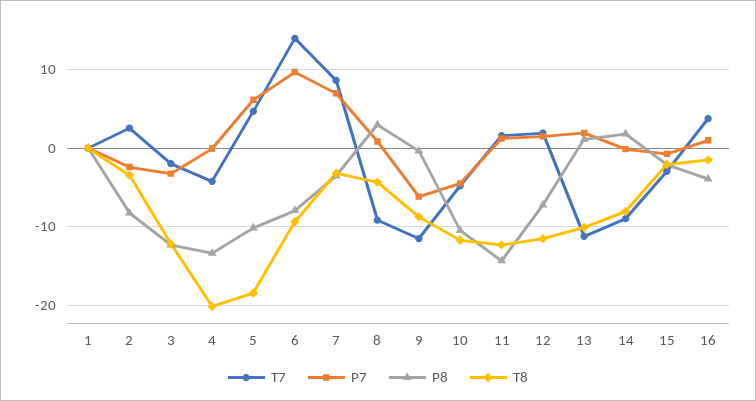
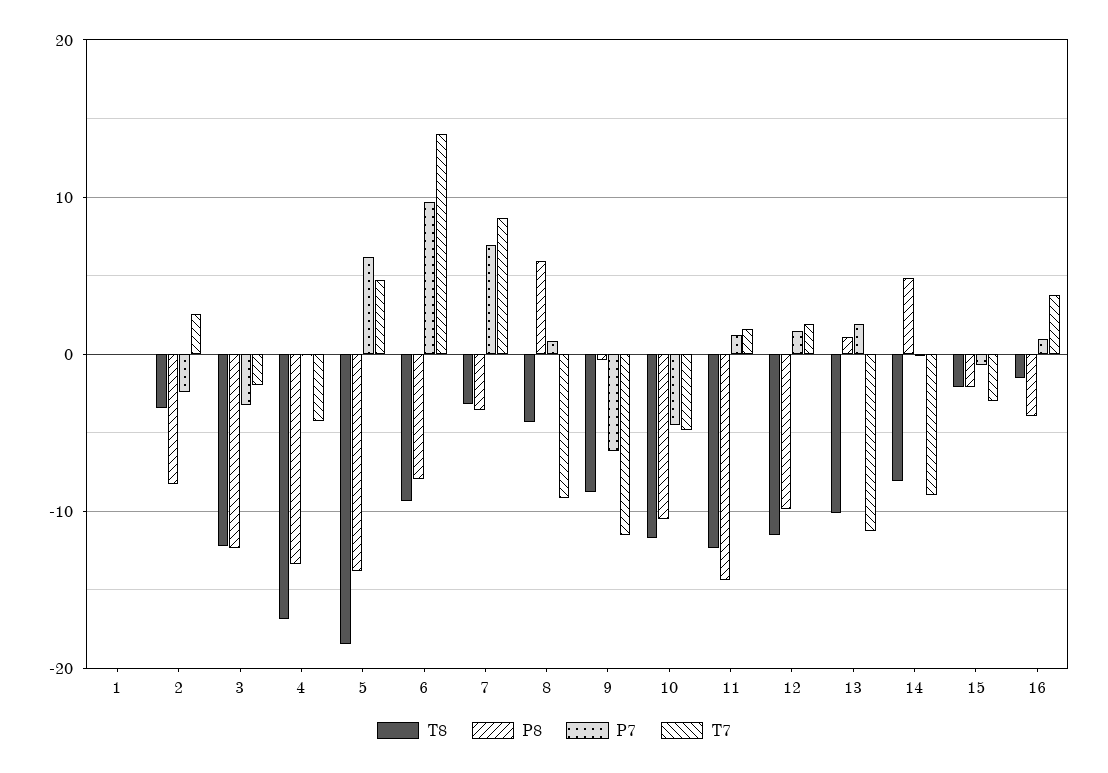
T8, 4: -20 -> -17
P8, 5: -10 -> -14
P8, 8: 3 -> 6
P8, 12: -7 -> -10
P8, 14: 2 -> 5

